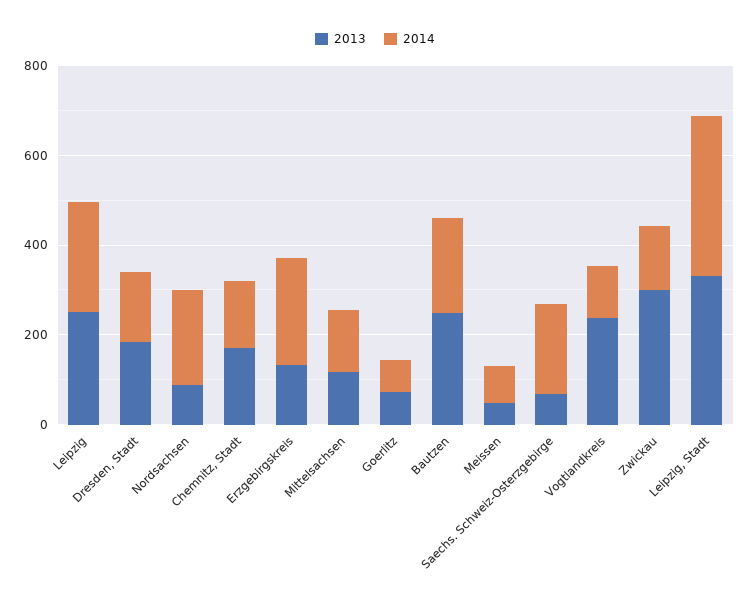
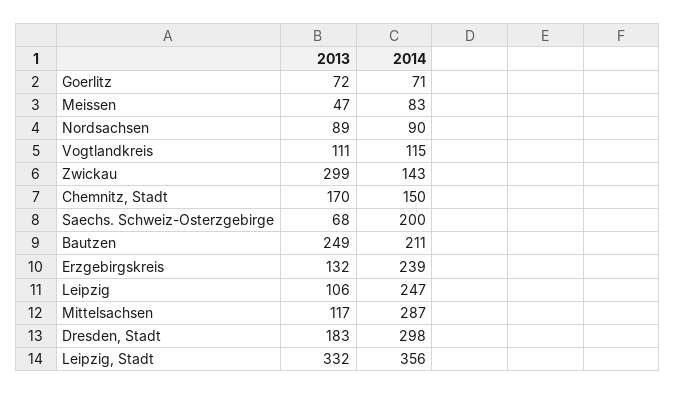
2013, Leipzig: 250 -> 106
2014, Dresden, Stadt: 150 -> 298
2014, Nordsachsen: 200 -> 90
2014, Mittelsachsen: 150 -> 287
2013, Vogtlandkreis: 250 -> 111

